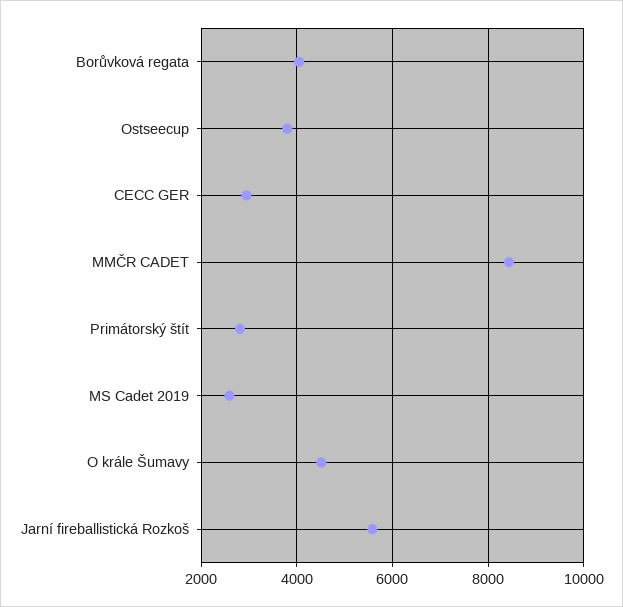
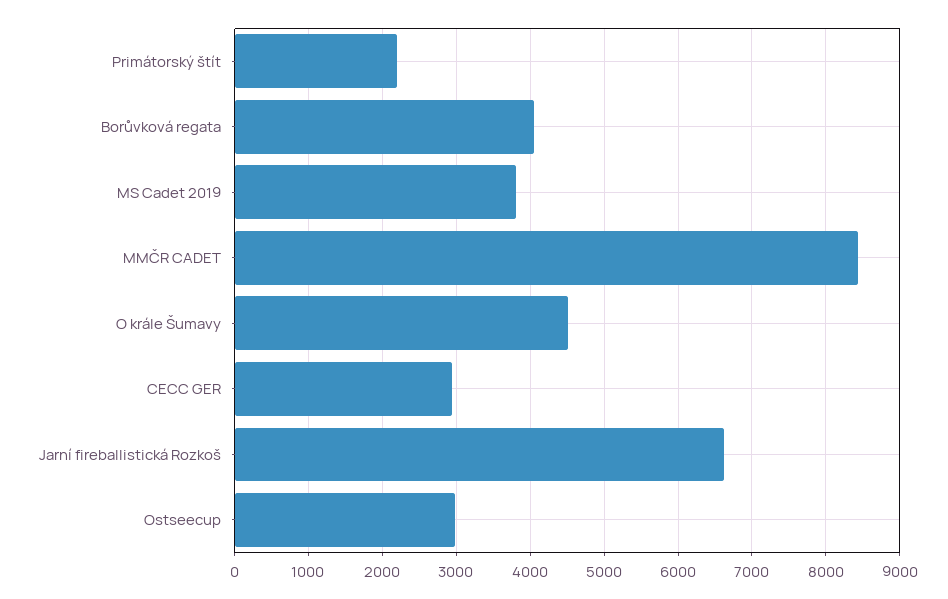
Ostseecup: 3800 -> 3000
Primátorský štít: 2800 -> 2200
MS Cadet 2019: 2600 -> 3800
Jarní fireballistická Rozkoš: 5600 -> 6600

